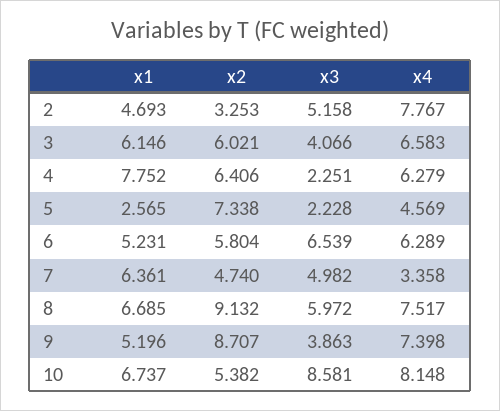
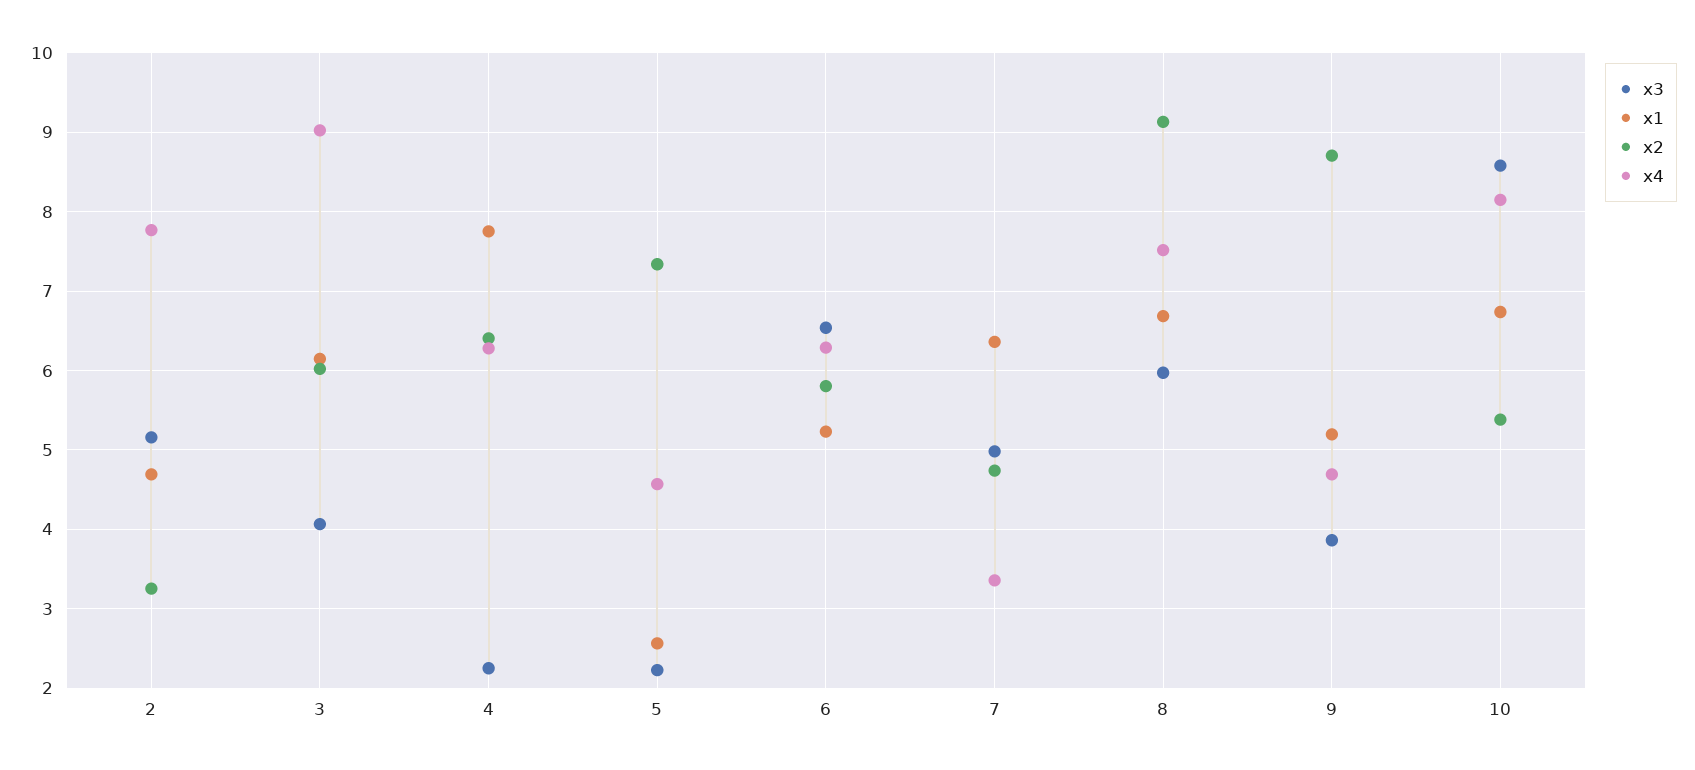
x4, 3: 6.583 -> 9
x4, 9: 7.398 -> 4.7

